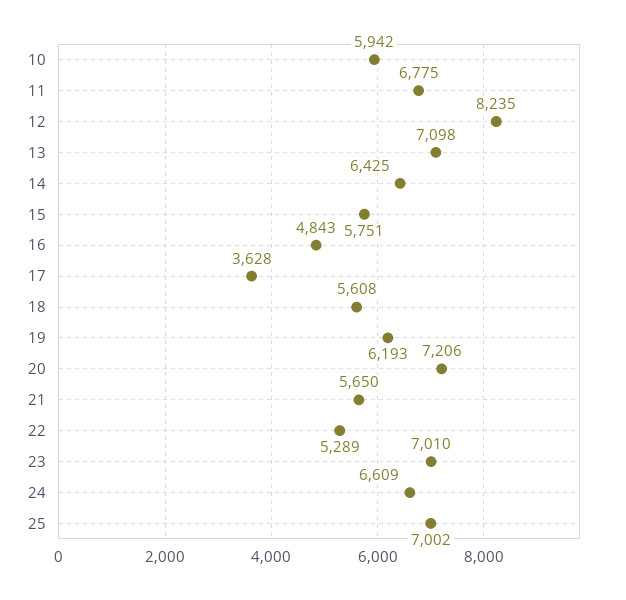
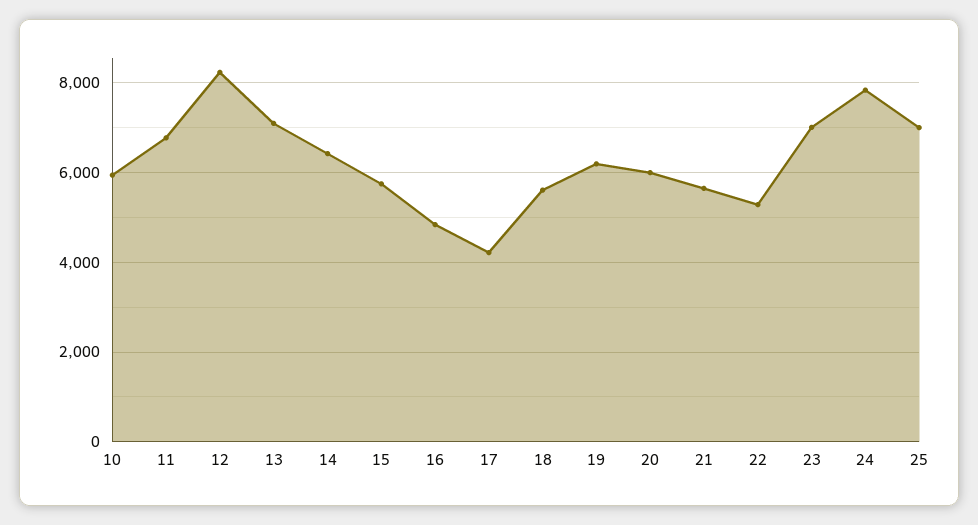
17: 3628 -> 4200
20: 7206 -> 6000
24: 6609 -> 7800

